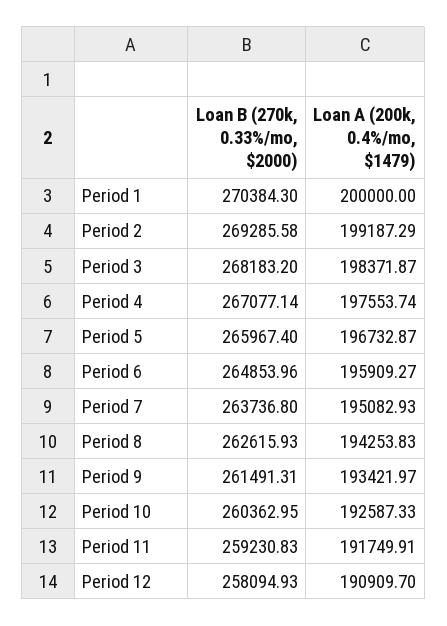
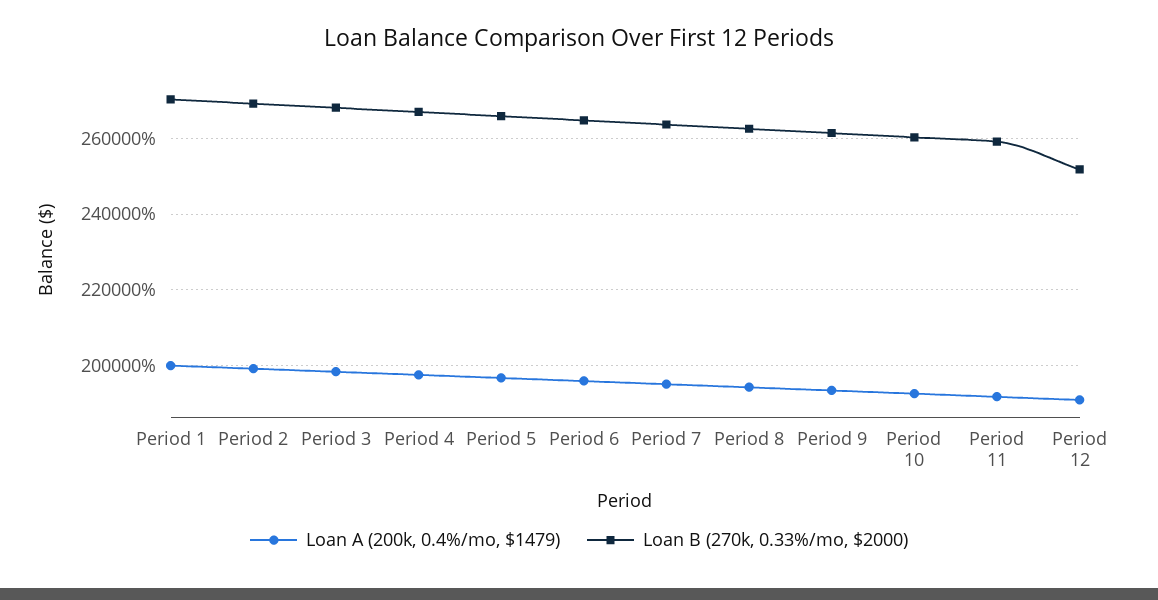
Loan B (270k, 0.33%/mo, $2000), Period 12: 258094.93 -> 252000

